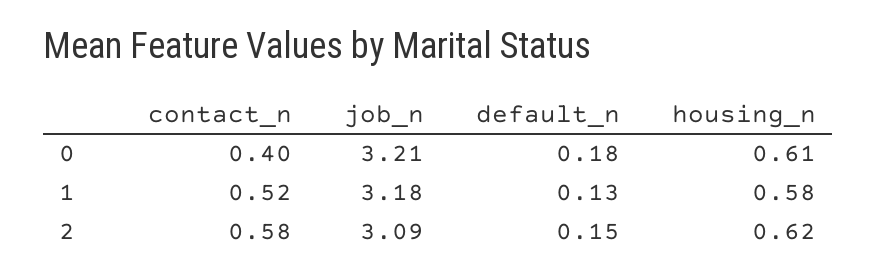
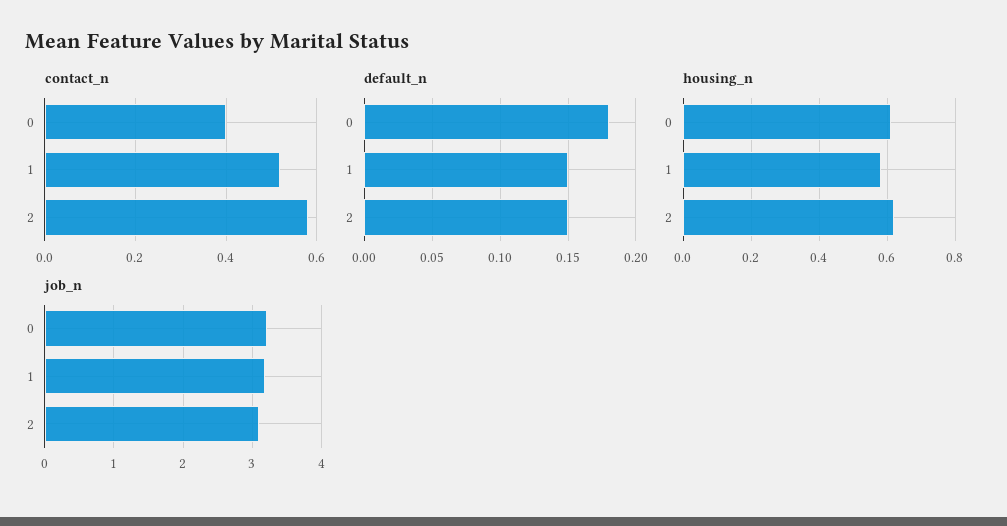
default_n, 1: 0.13 -> 0.15

